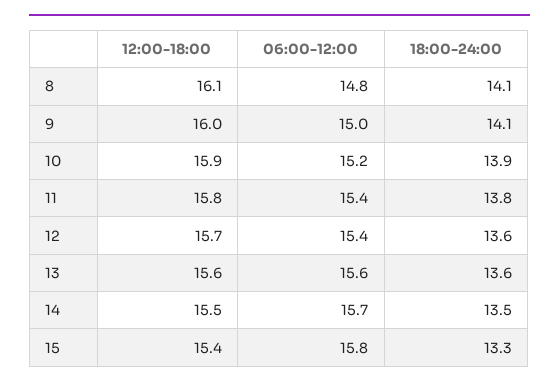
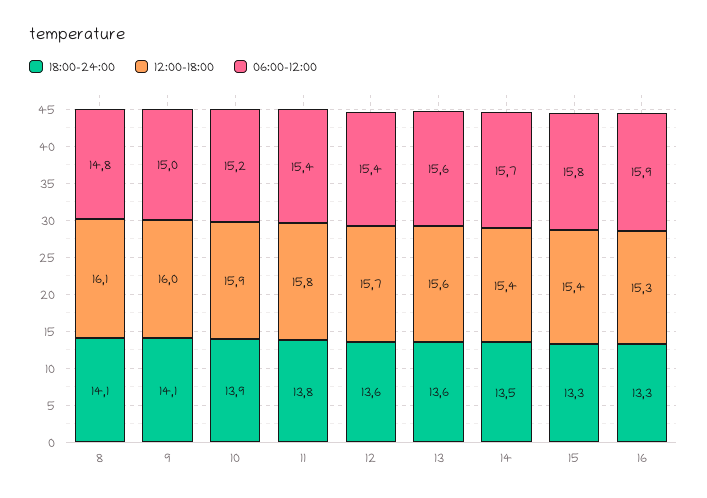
12:00-18:00, 14: 15.5 -> 15.4
18:00-24:00, 16: none -> 13.3
12:00-18:00, 16: none -> 15.3
06:00-12:00, 16: none -> 15.9

